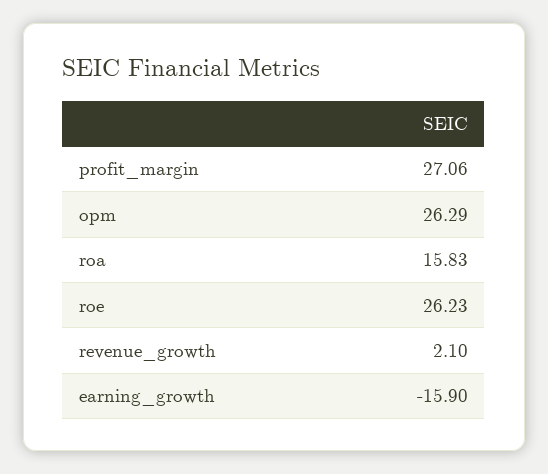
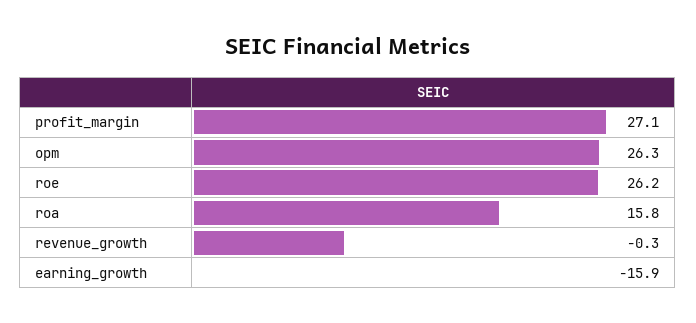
revenue_growth: 2.1 -> -0.3

